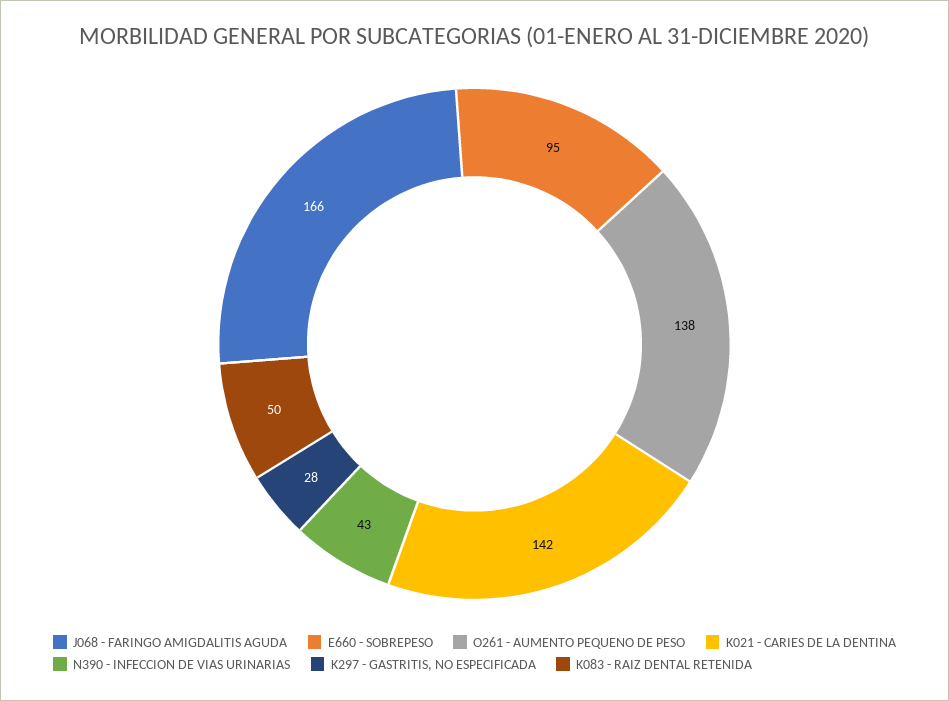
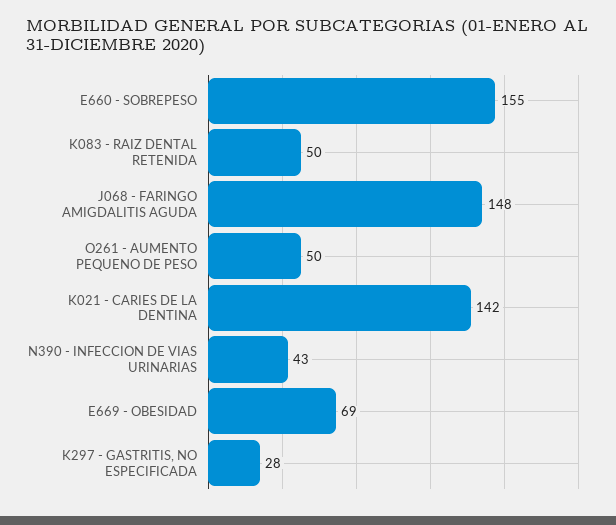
J068 - FARINGO AMIGDALITIS AGUDA: 166 -> 148
E660 - SOBREPESO: 95 -> 155
O261 - AUMENTO PEQUENO DE PESO: 138 -> 50
E669 - OBESIDAD: none -> 69

